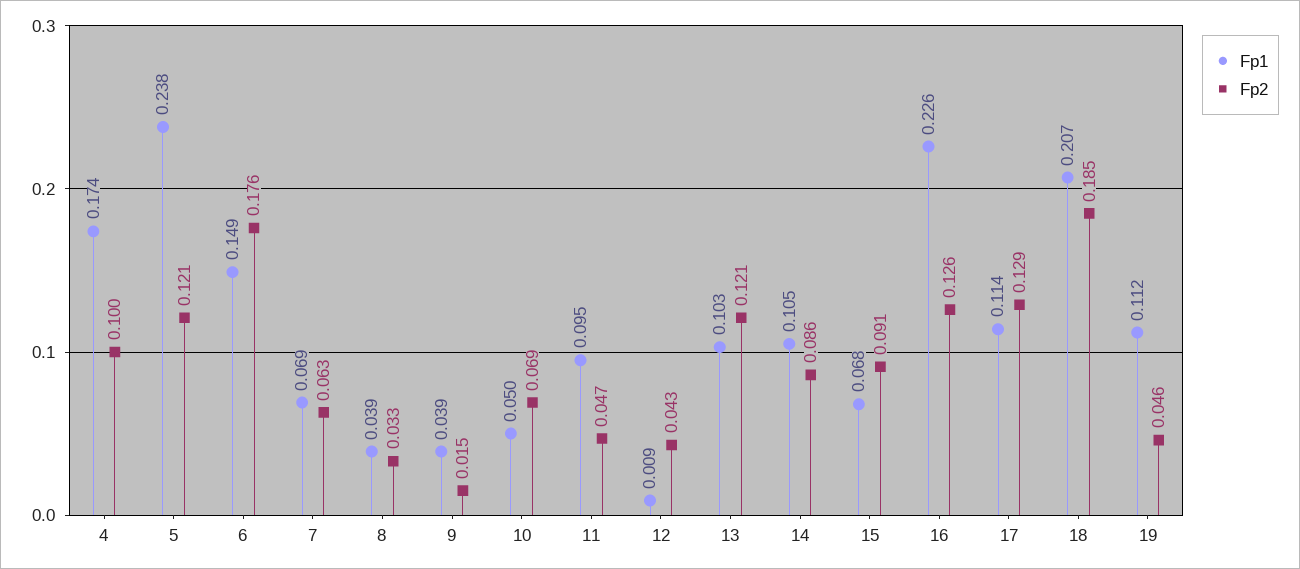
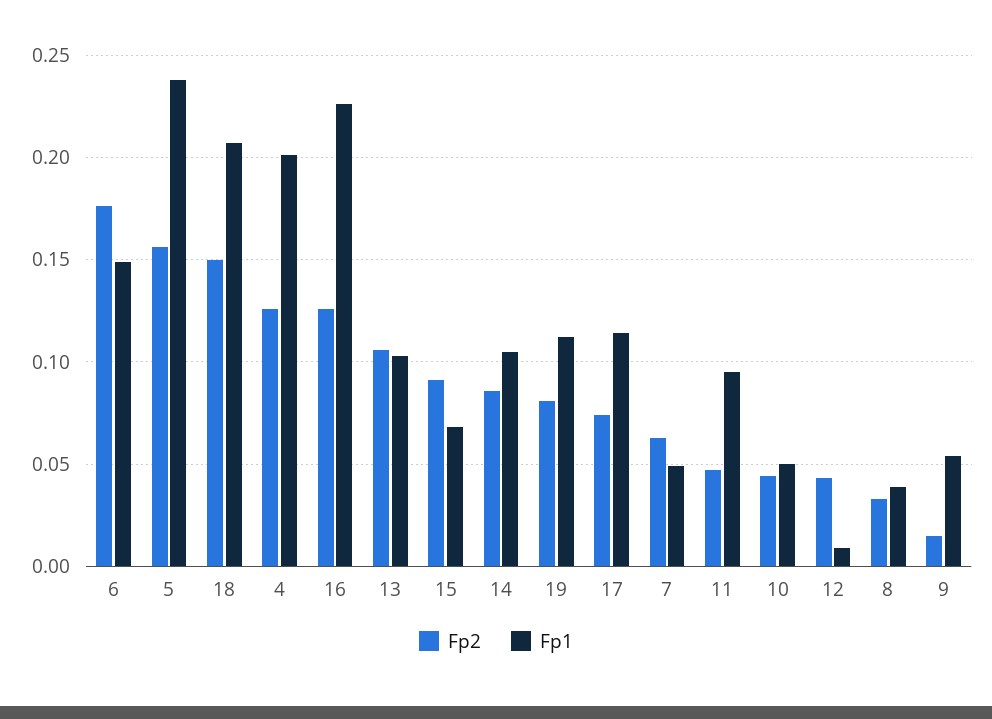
Fp1, 4: 0.174 -> 0.2
Fp2, 4: 0.1 -> 0.125
Fp2, 5: 0.121 -> 0.155
Fp1, 7: 0.069 -> 0.05
Fp1, 9: 0.039 -> 0.055
Fp2, 10: 0.069 -> 0.045
Fp2, 13: 0.121 -> 0.105
Fp2, 17: 0.129 -> 0.075
Fp2, 18: 0.185 -> 0.15
Fp2, 19: 0.046 -> 0.08

